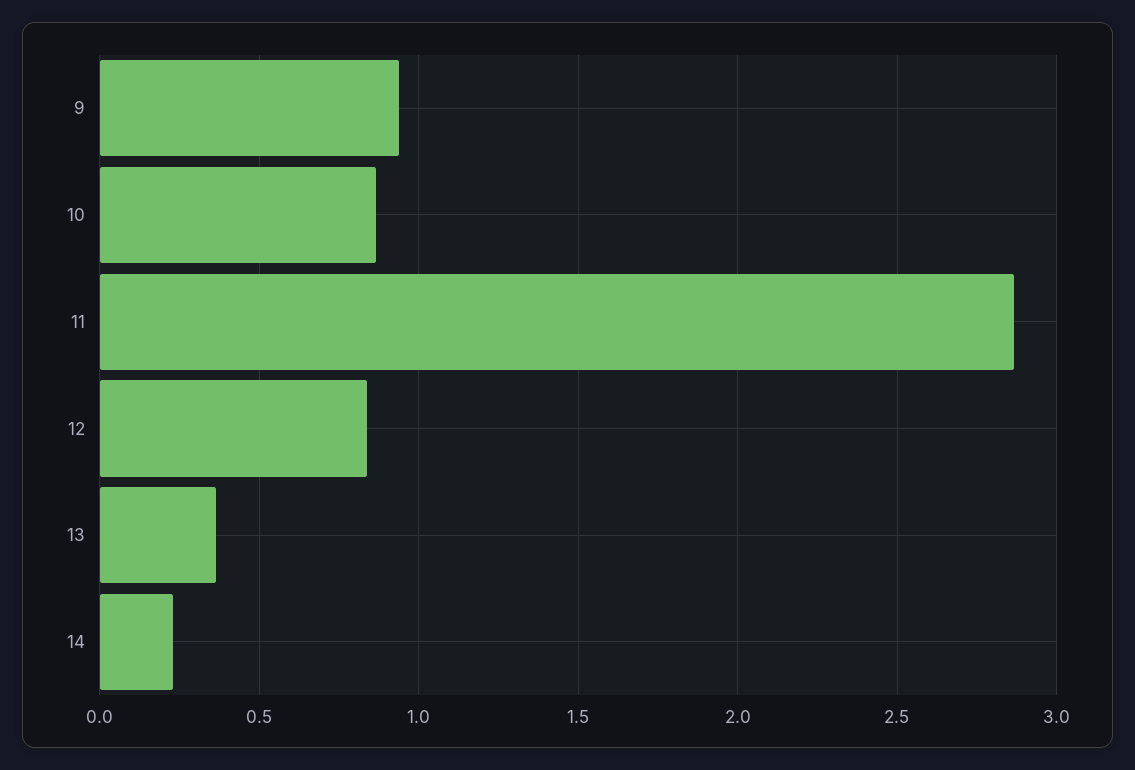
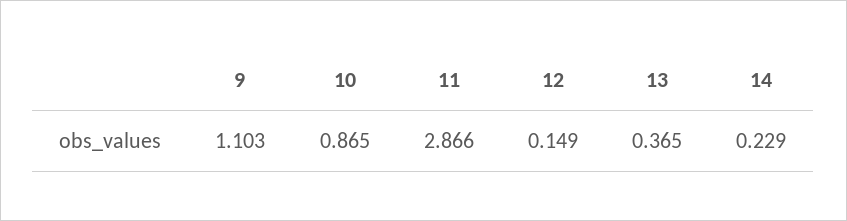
9: 0.95 -> 1.103
12: 0.85 -> 0.149

